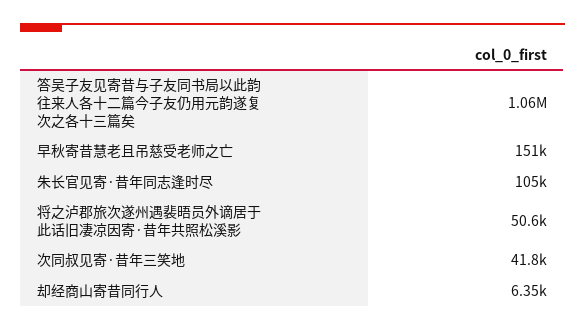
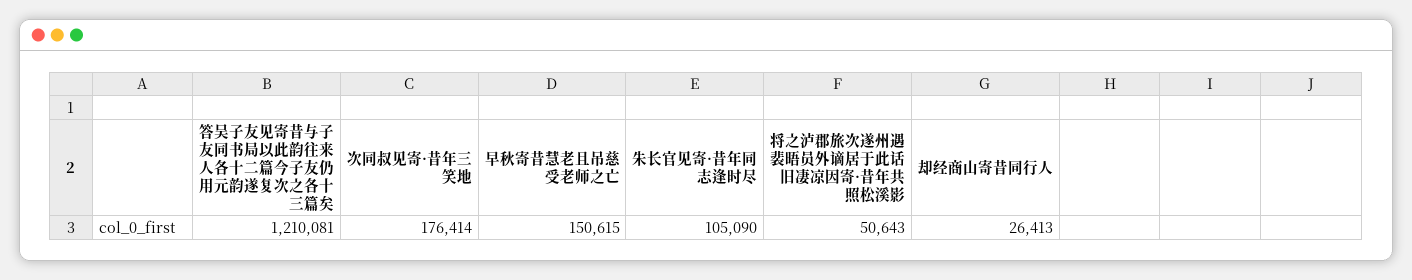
答吴子友见寄昔与子友同书局以此韵往来人各十二篇今子友仍用元韵遂复次之各十三篇矣: 1060000 -> 1210081
次同叔见寄·昔年三笑地: 41800 -> 176414
却经商山寄昔同行人: 6350 -> 26413

